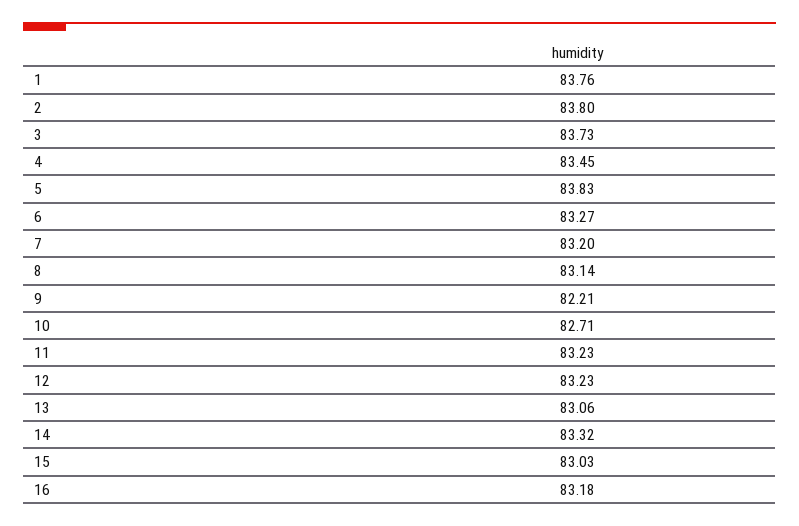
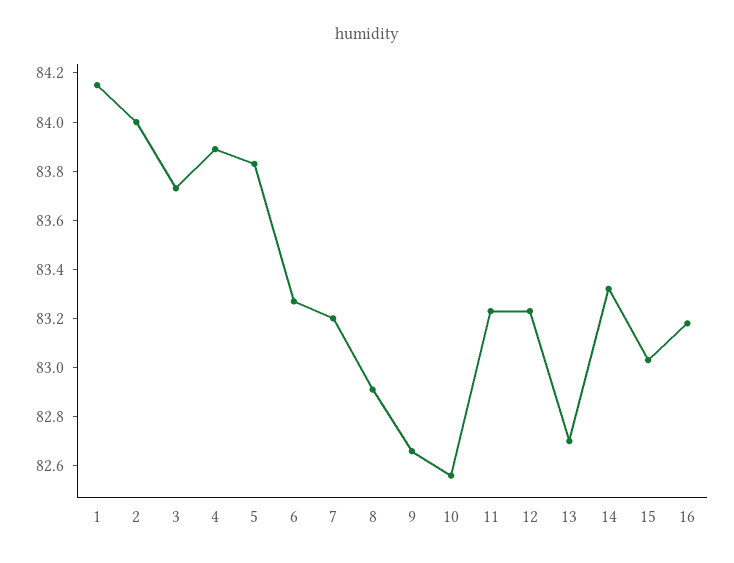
1: 83.76 -> 84.15
2: 83.8 -> 84
4: 83.45 -> 83.9
8: 83.14 -> 82.9
9: 82.21 -> 82.65
10: 82.71 -> 82.55
13: 83.06 -> 82.7

